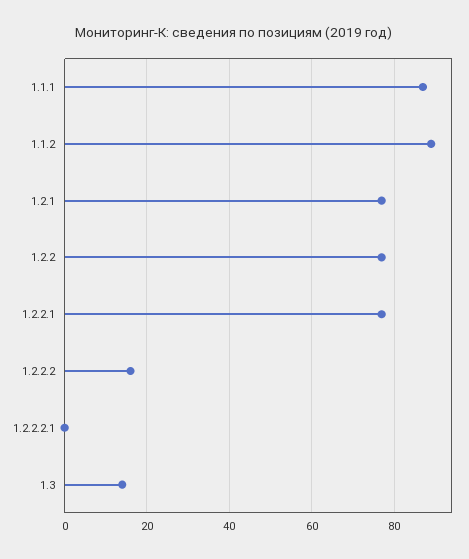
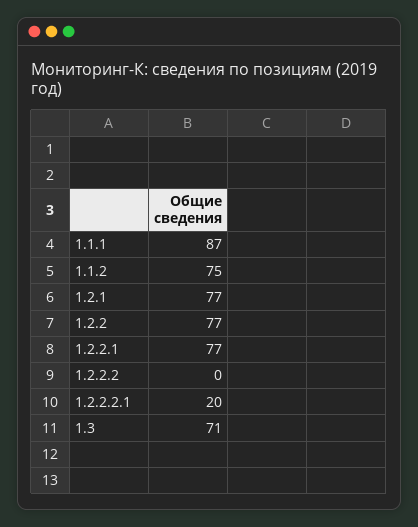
1.1.2: 90 -> 75
1.2.2.2: 15 -> 0
1.2.2.2.1: 0 -> 20
1.3: 15 -> 71

